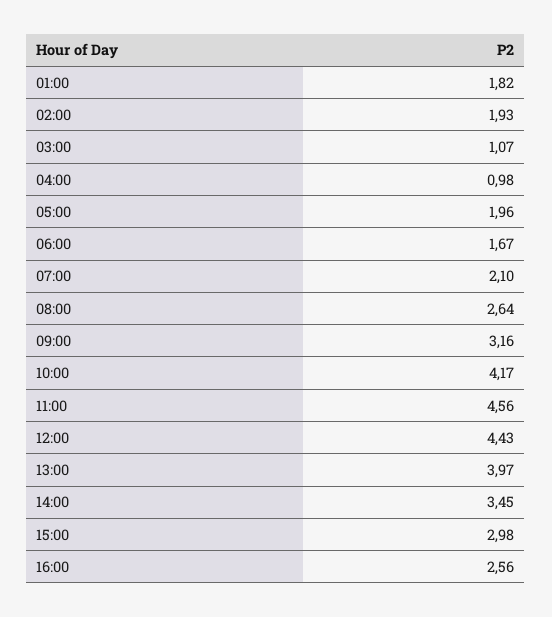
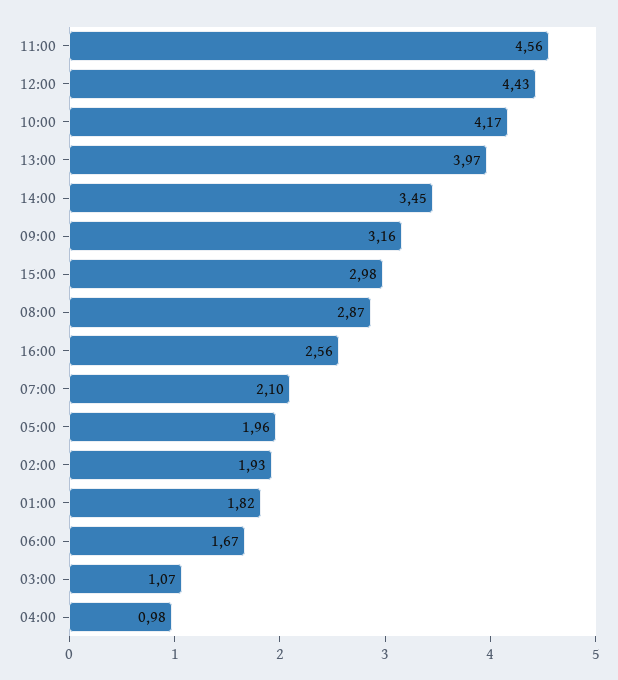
08:00: 2.64 -> 2.87

